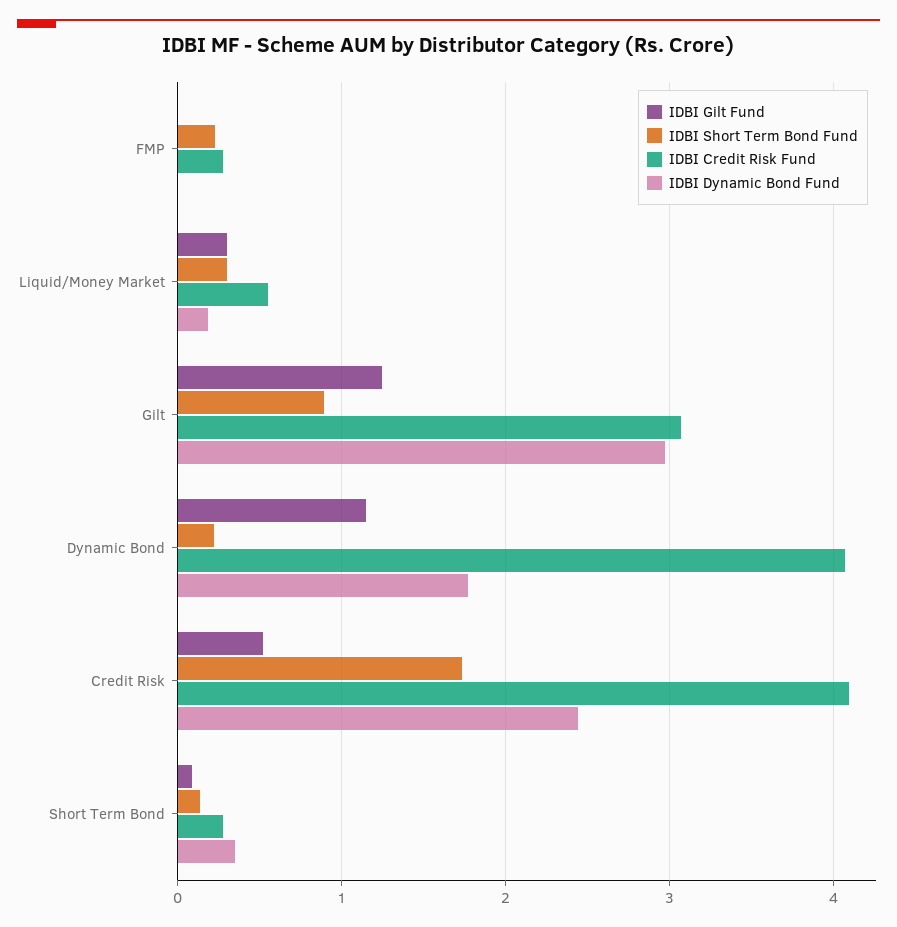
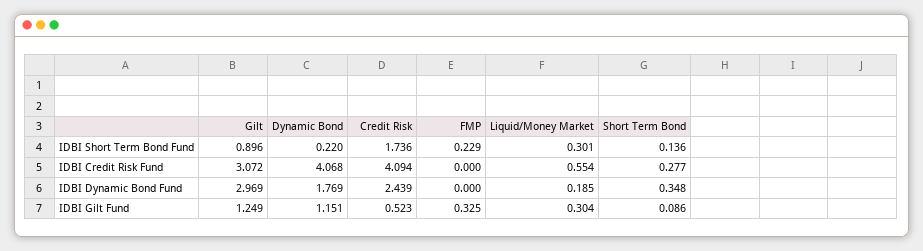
IDBI Gilt Fund, FMP: 0 -> 0.325
IDBI Credit Risk Fund, FMP: 0.3 -> 0

